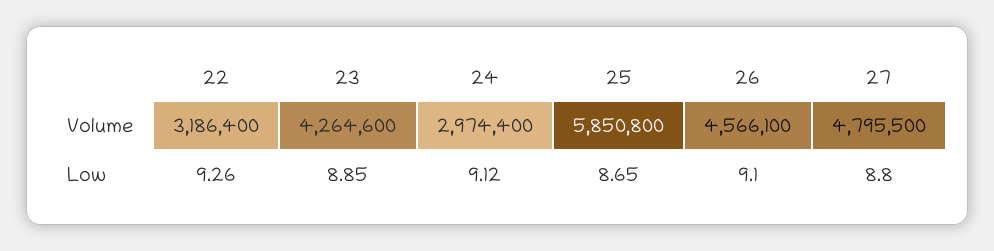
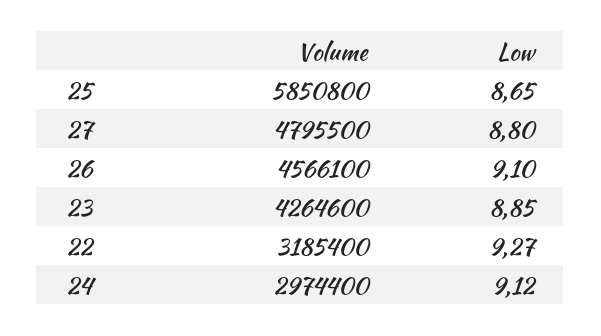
22, Volume: 3186400 -> 3185400
22, Low: 9.26 -> 9.27

